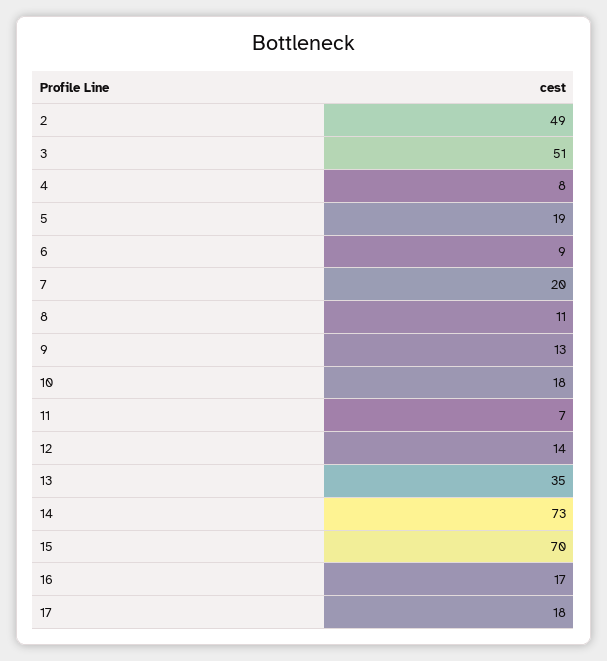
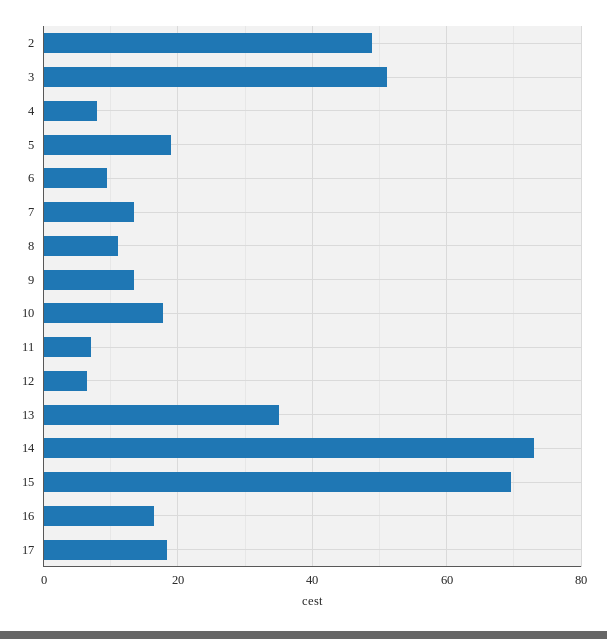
7: 20 -> 14
12: 14 -> 6

